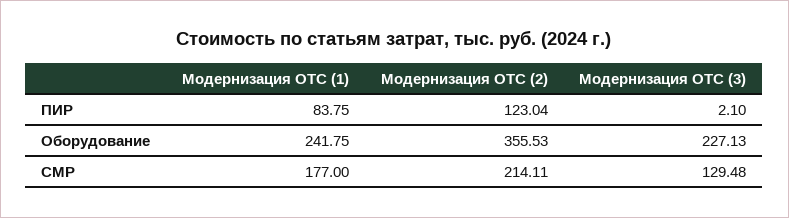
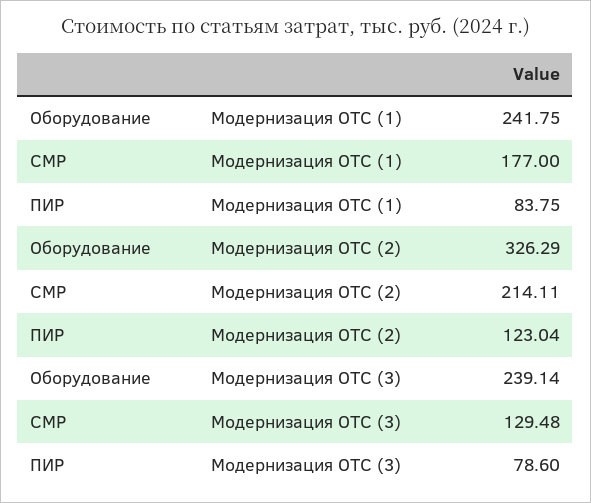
Модернизация ОТС (3), ПИР: 2.1 -> 78.6
Модернизация ОТС (2), Оборудование: 355.53 -> 326.29
Модернизация ОТС (3), Оборудование: 227.13 -> 239.14

